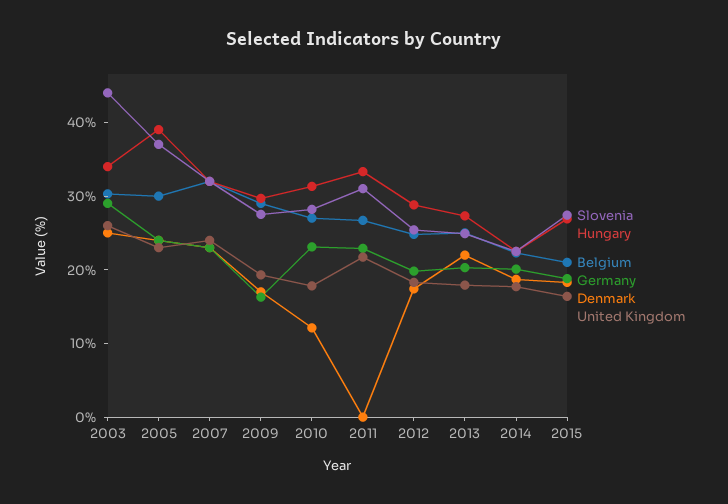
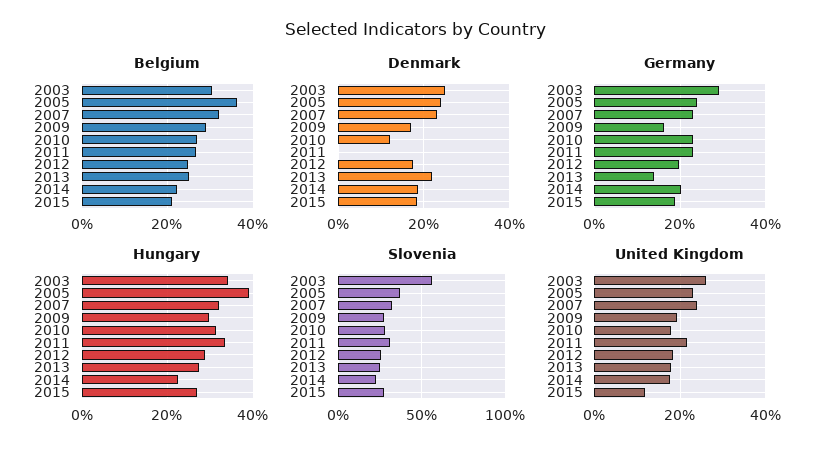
Slovenia, 2003: 44 -> 55
Belgium, 2005: 30 -> 36
Germany, 2013: 20 -> 14
United Kingdom, 2015: 16 -> 12

